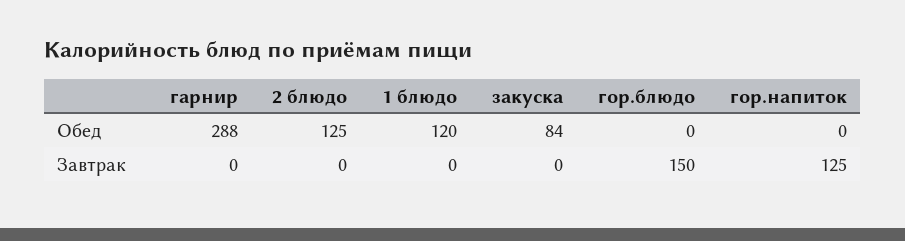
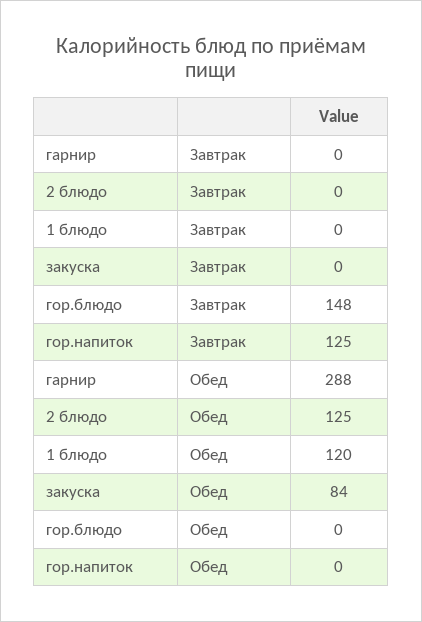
гор.блюдо, Завтрак: 150 -> 148

